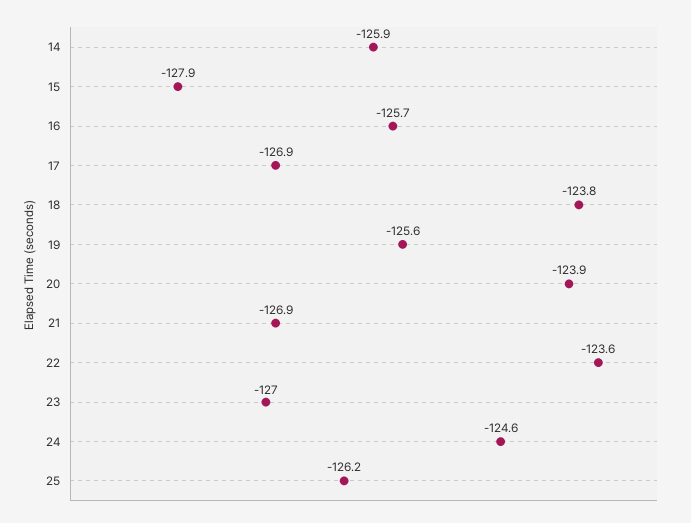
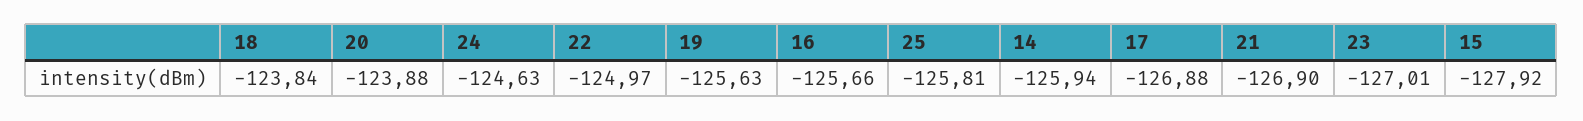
22: -123.6 -> -124.97
25: -126.2 -> -125.81

